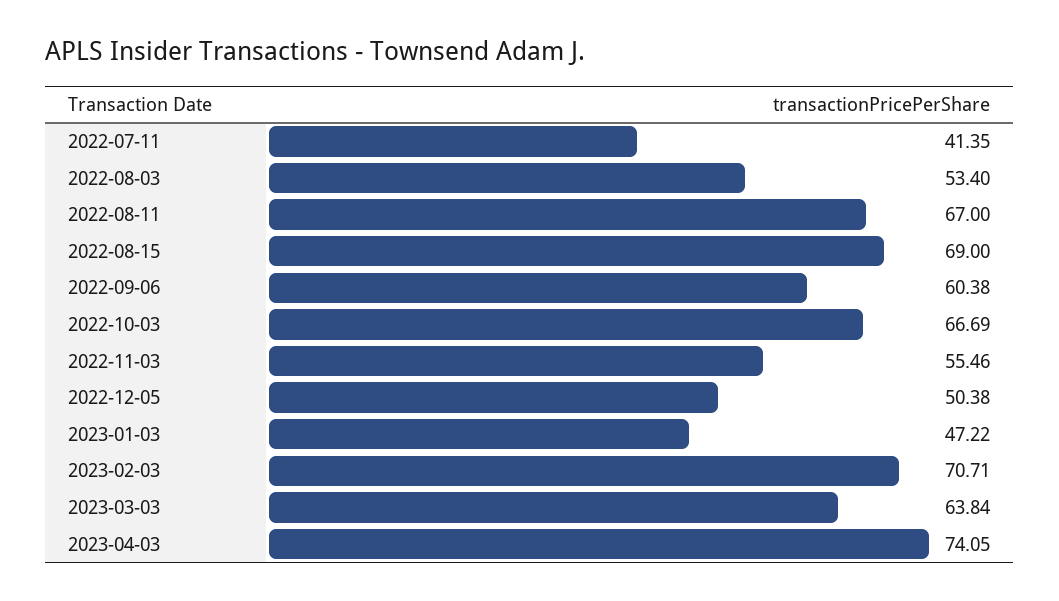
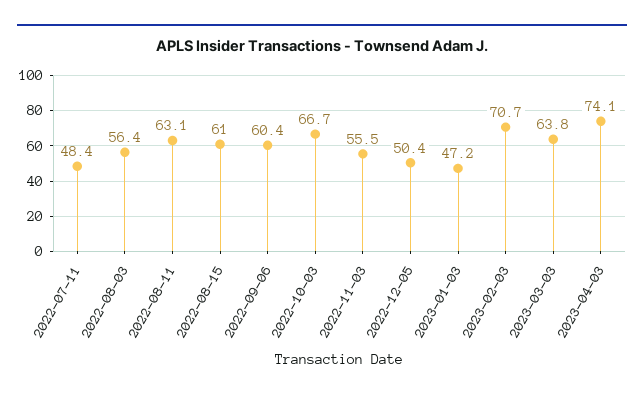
2022-07-11: 41.35 -> 48.4
2022-08-03: 53.4 -> 56.4
2022-08-11: 67 -> 63.1
2022-08-15: 69 -> 61

